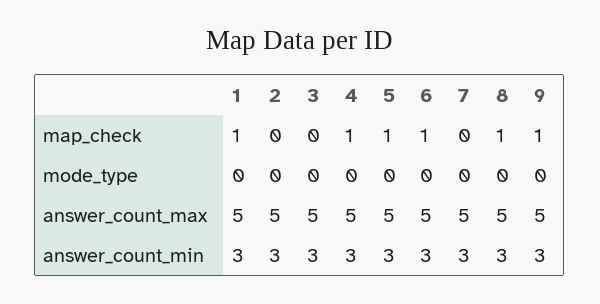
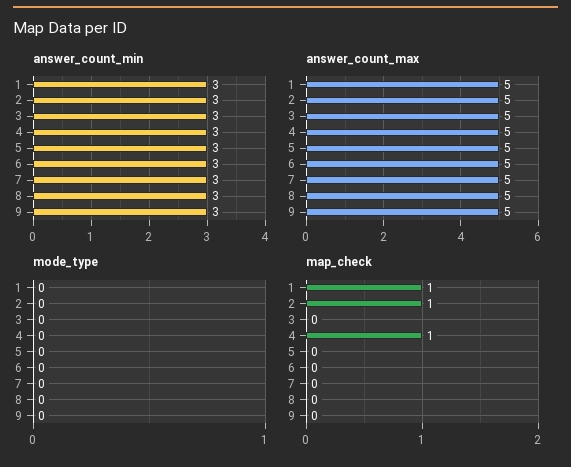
map_check, 2: 0 -> 1
map_check, 5: 1 -> 0
map_check, 6: 1 -> 0
map_check, 8: 1 -> 0
map_check, 9: 1 -> 0

